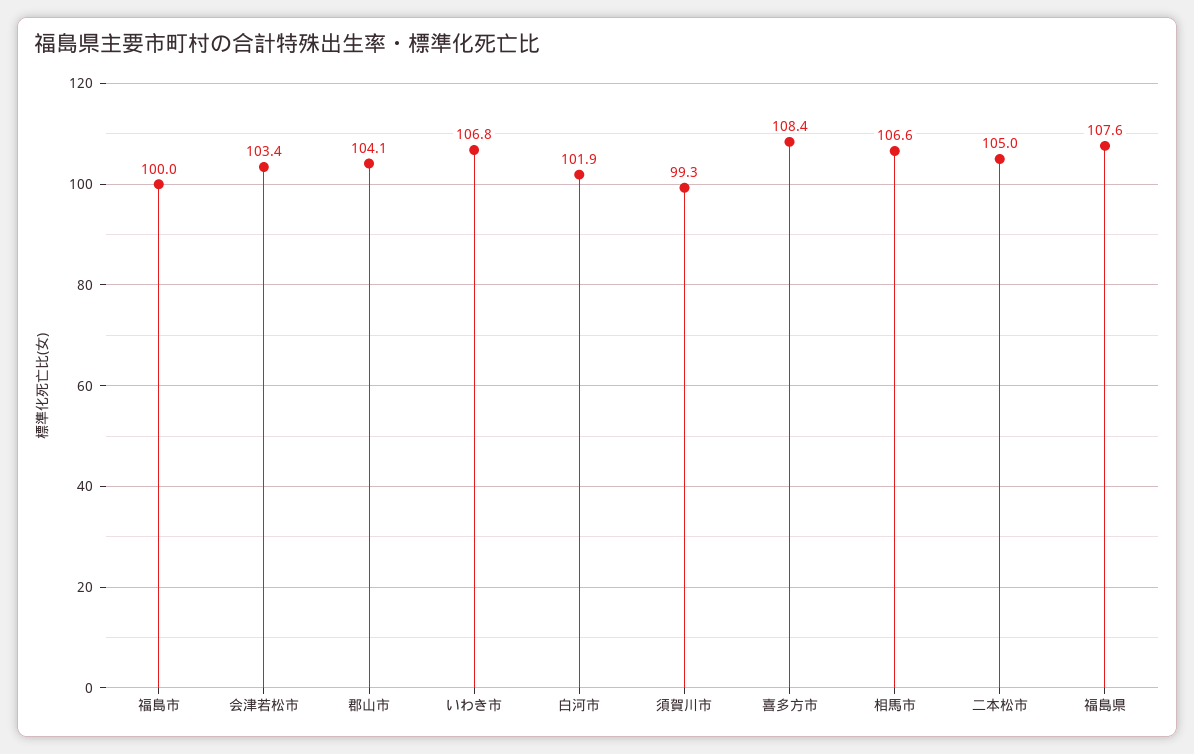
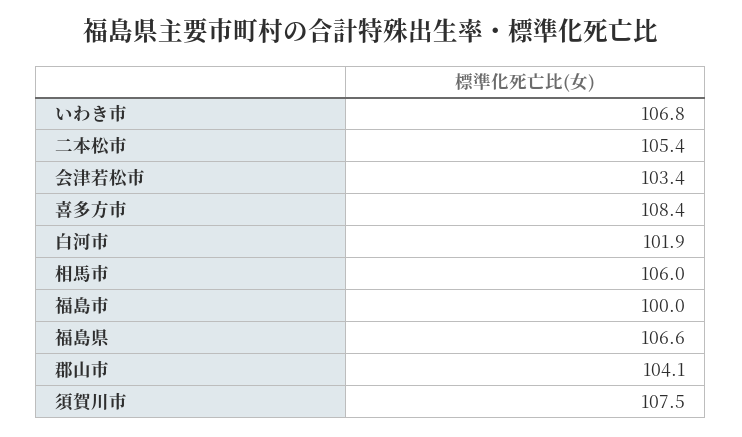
須賀川市: 99.3 -> 107.5
相馬市: 106.6 -> 106
二本松市: 105 -> 105.4
福島県: 107.6 -> 106.6

